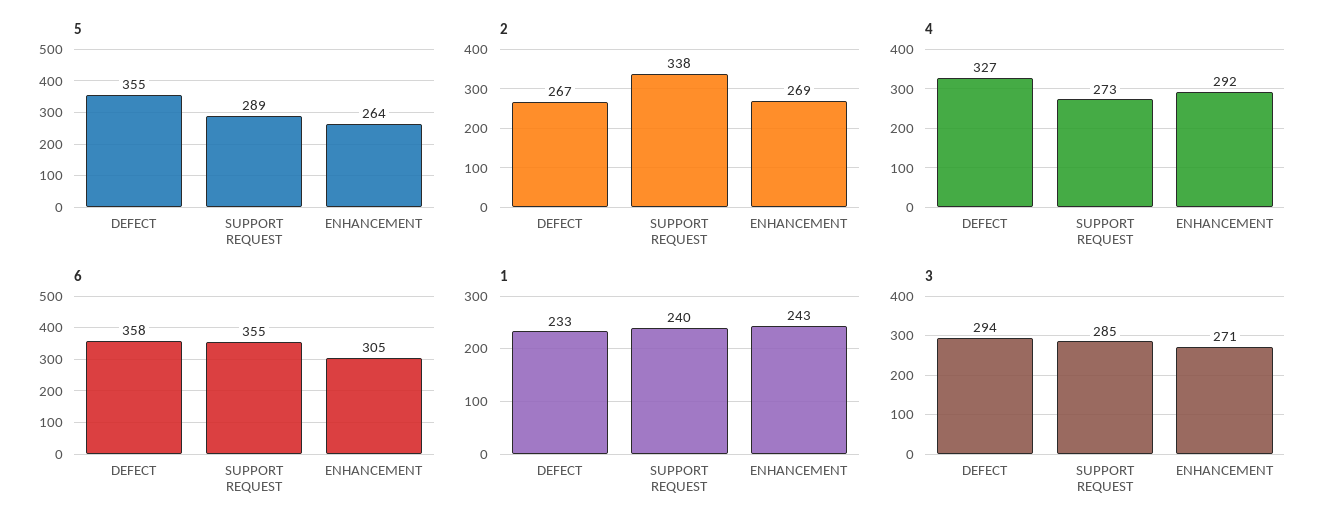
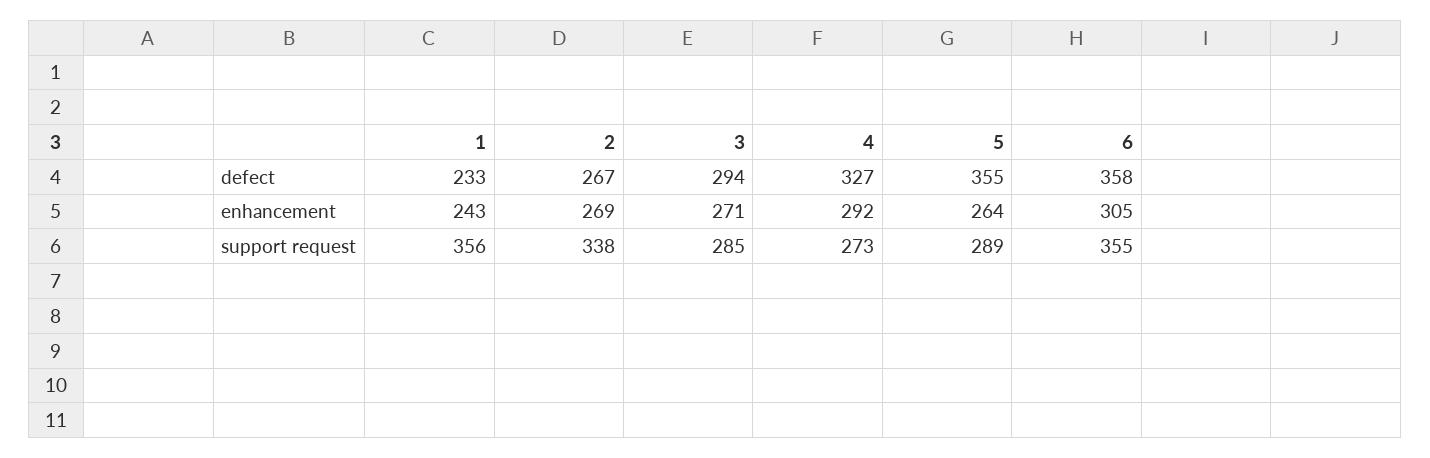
1, SUPPORT REQUEST: 240 -> 356

